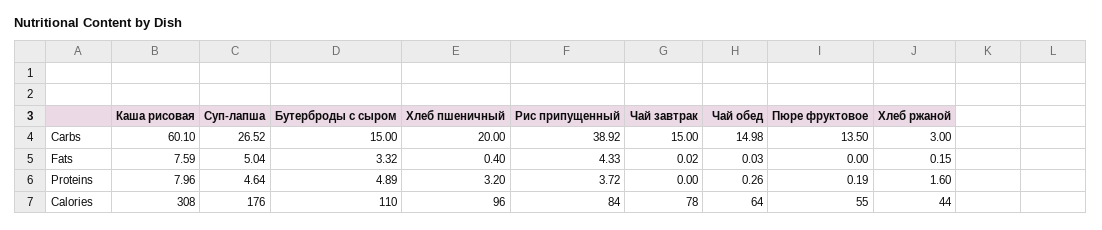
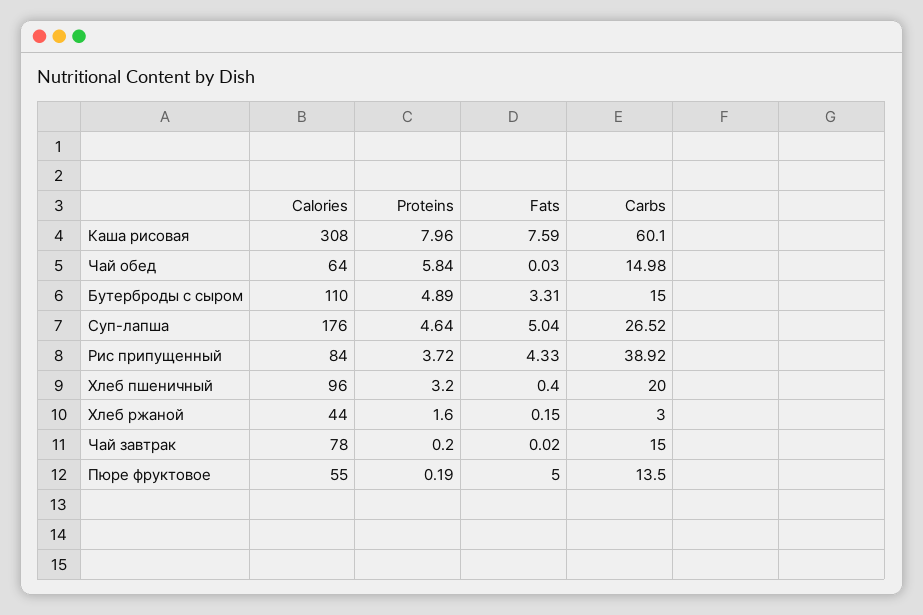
Бутерброды с сыром, Fats: 3.32 -> 3.31
Пюре фруктовое, Fats: 0 -> 5
Чай завтрак, Proteins: 0 -> 0.2
Чай обед, Proteins: 0.26 -> 5.84

